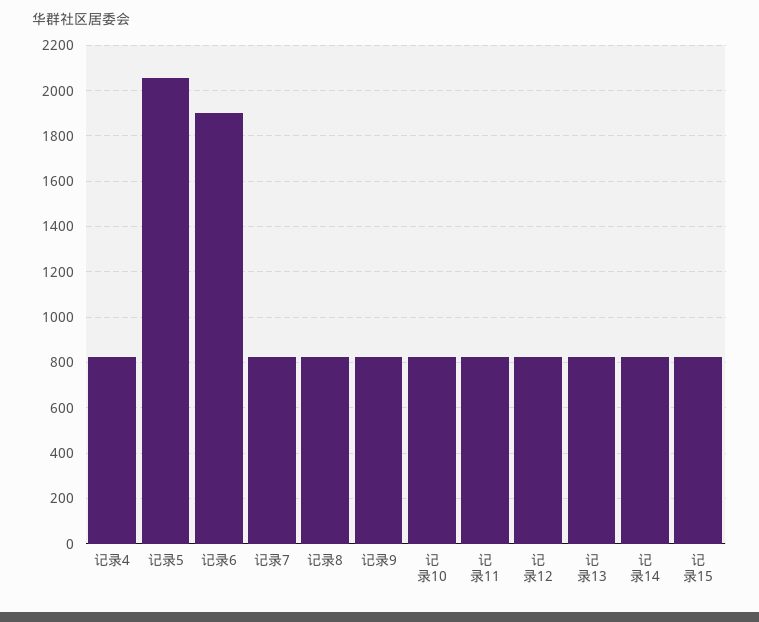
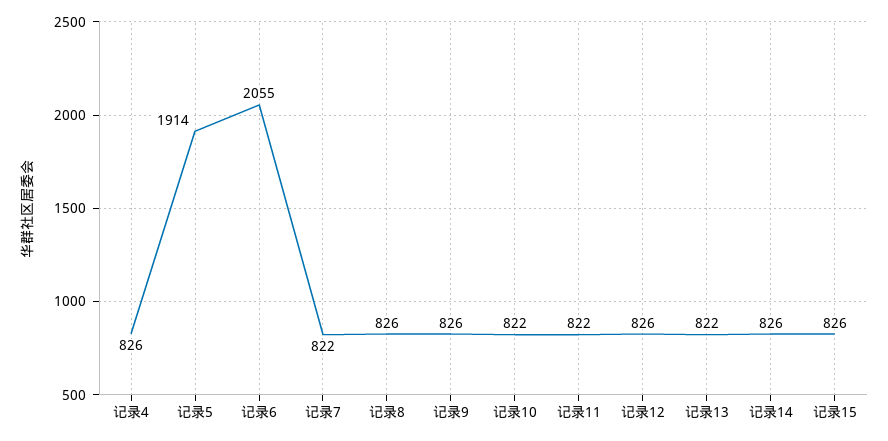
记录5: 2050 -> 1914
记录6: 1900 -> 2055

